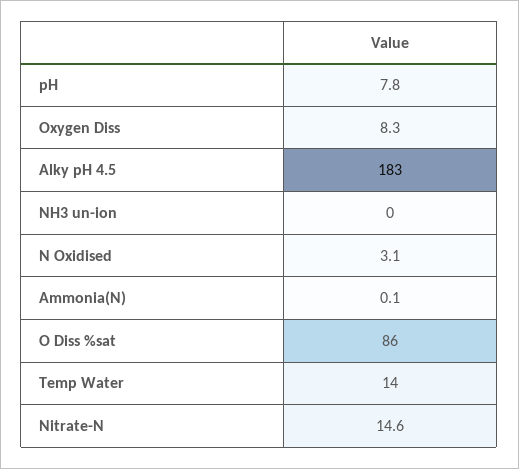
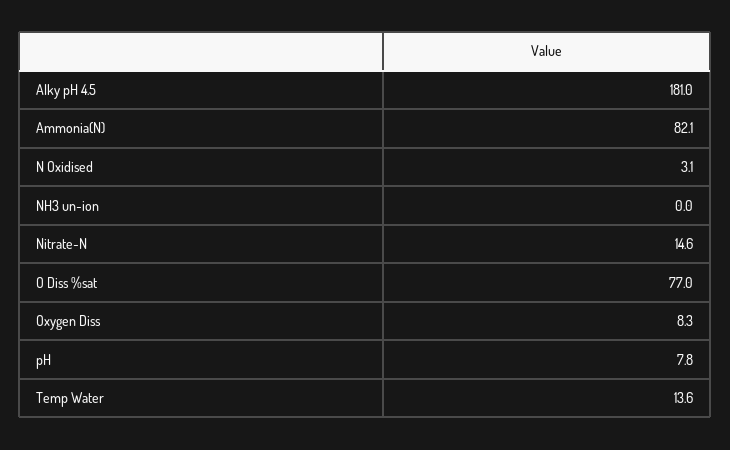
Alky pH 4.5: 183 -> 181
Ammonia(N): 0.1 -> 82.1
O Diss %sat: 86 -> 77
Temp Water: 14 -> 13.6

